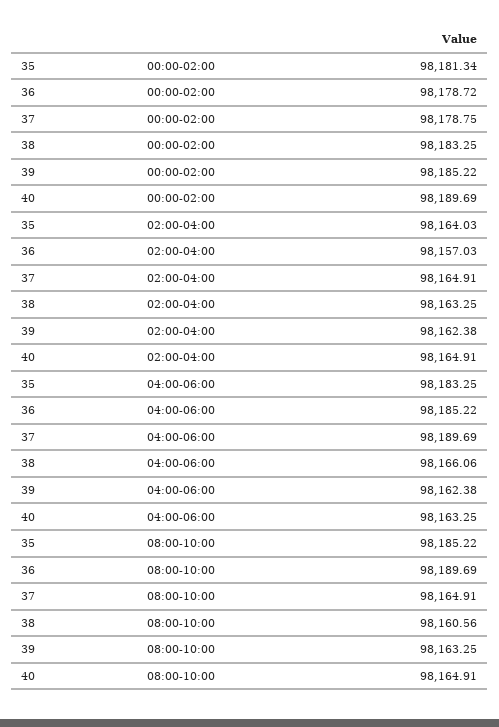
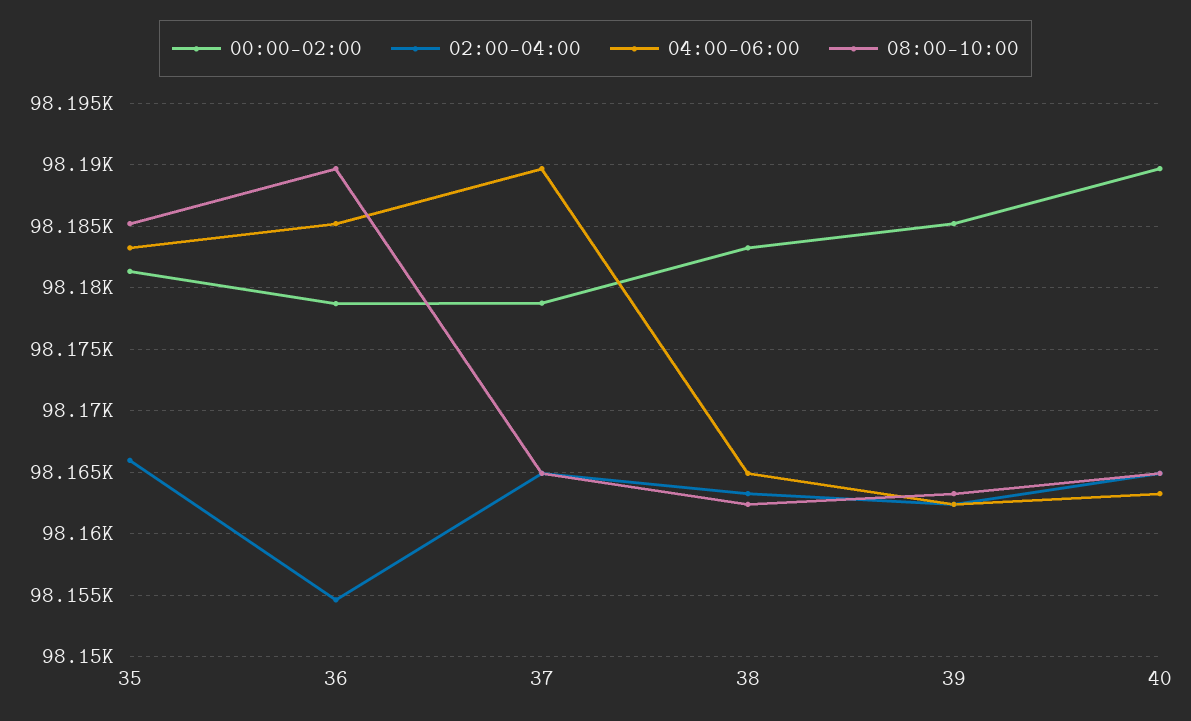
02:00-04:00, 35: 98164.03 -> 98166
02:00-04:00, 36: 98157.03 -> 98154.5
04:00-06:00, 38: 98166.06 -> 98165
08:00-10:00, 38: 98160.56 -> 98162.5

